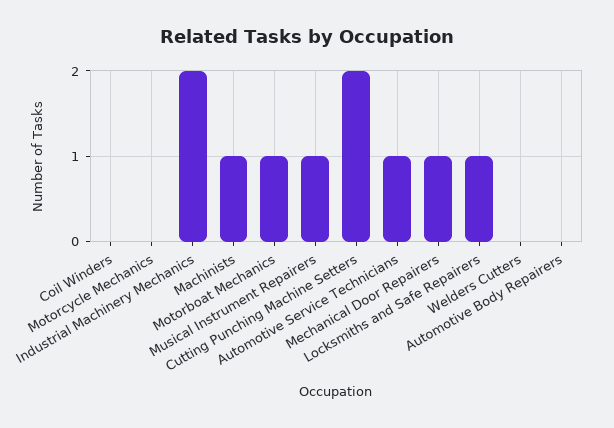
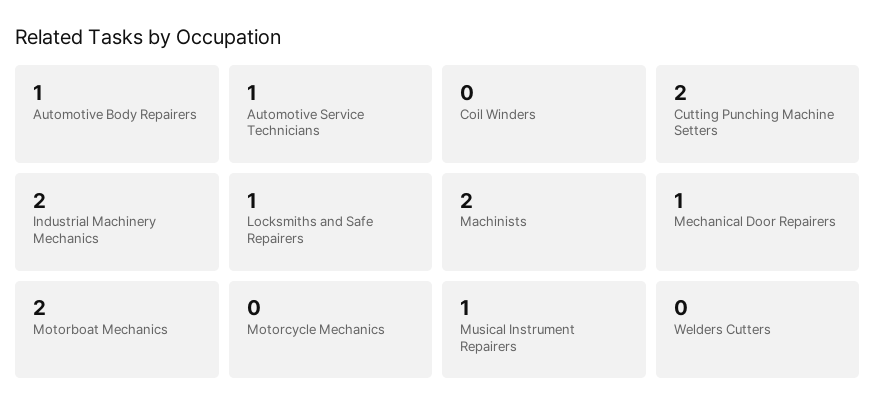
Machinists: 1 -> 2
Motorboat Mechanics: 1 -> 2
Automotive Body Repairers: 0 -> 1

